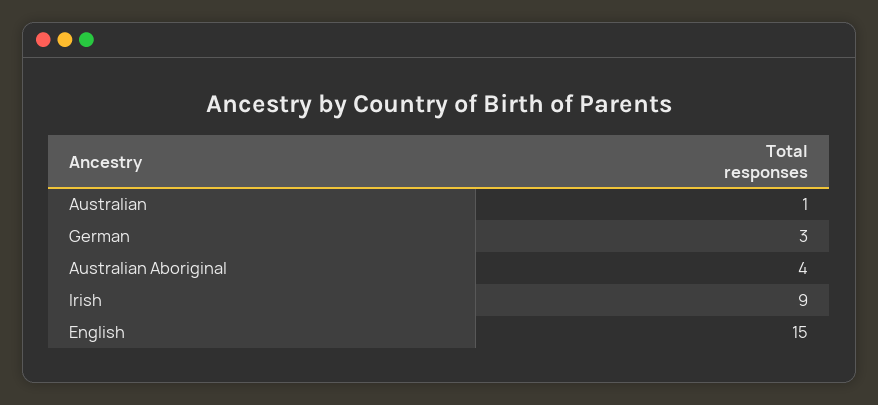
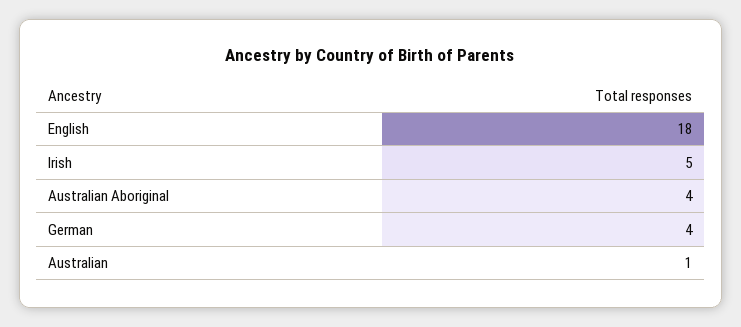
German: 3 -> 4
Irish: 9 -> 5
English: 15 -> 18

